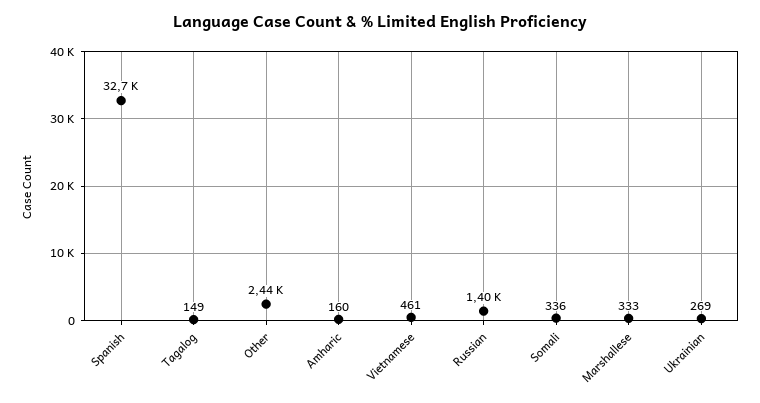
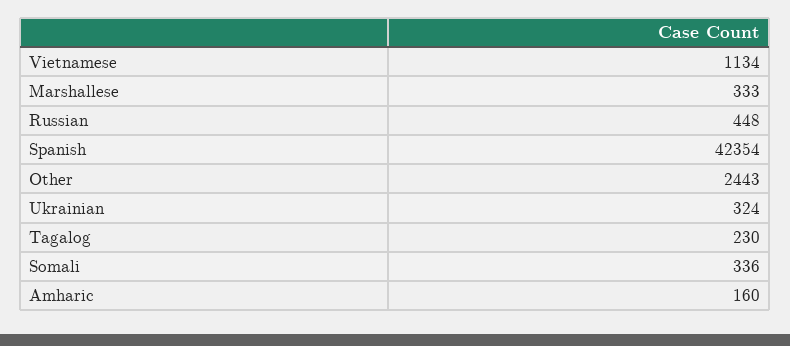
Spanish: 32700 -> 42354
Tagalog: 149 -> 230
Vietnamese: 461 -> 1134
Russian: 1400 -> 448
Ukrainian: 269 -> 324

